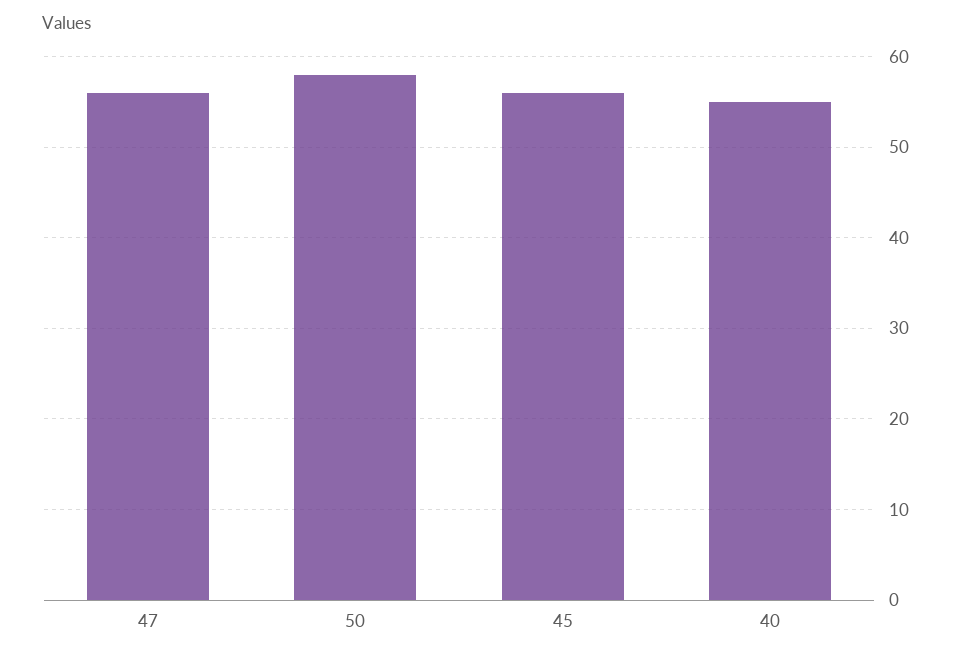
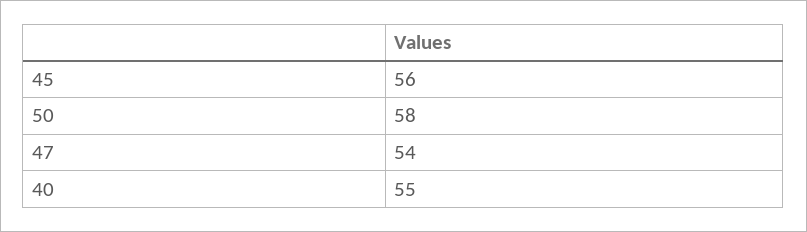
47: 56 -> 54

